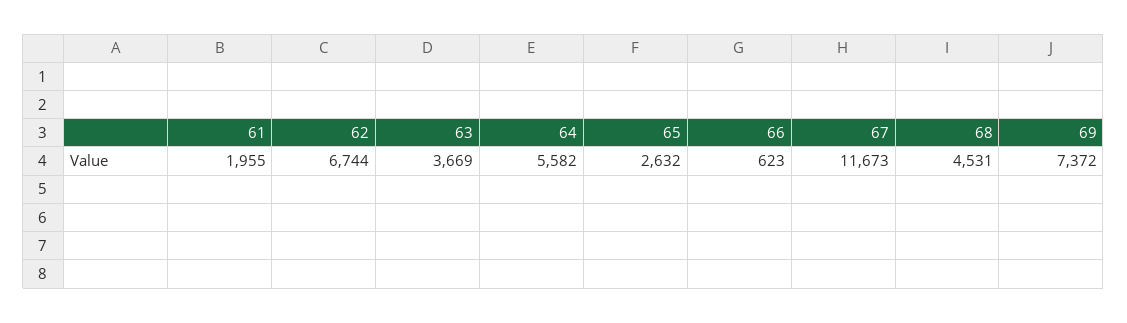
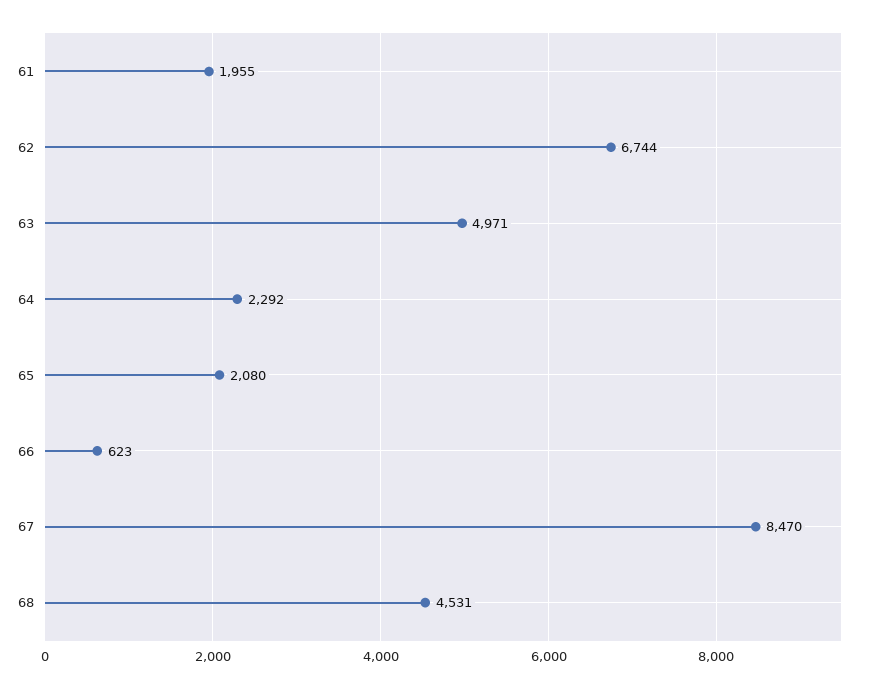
63: 3669 -> 4971
64: 5582 -> 2292
65: 2632 -> 2080
67: 11673 -> 8470
69: 7372 -> none

